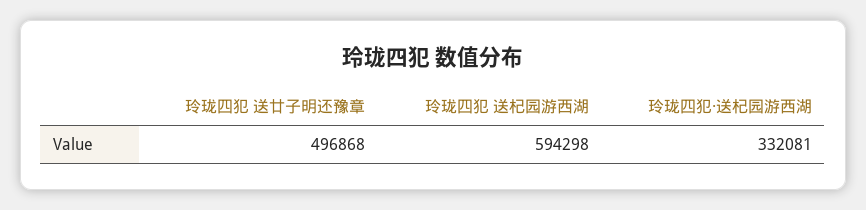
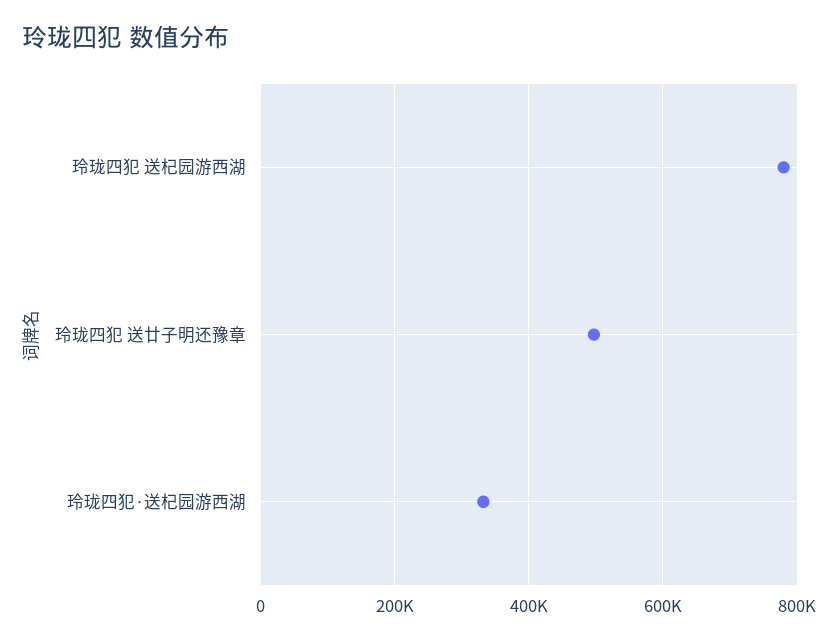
玲珑四犯 送杞园游西湖: 594298 -> 780000

